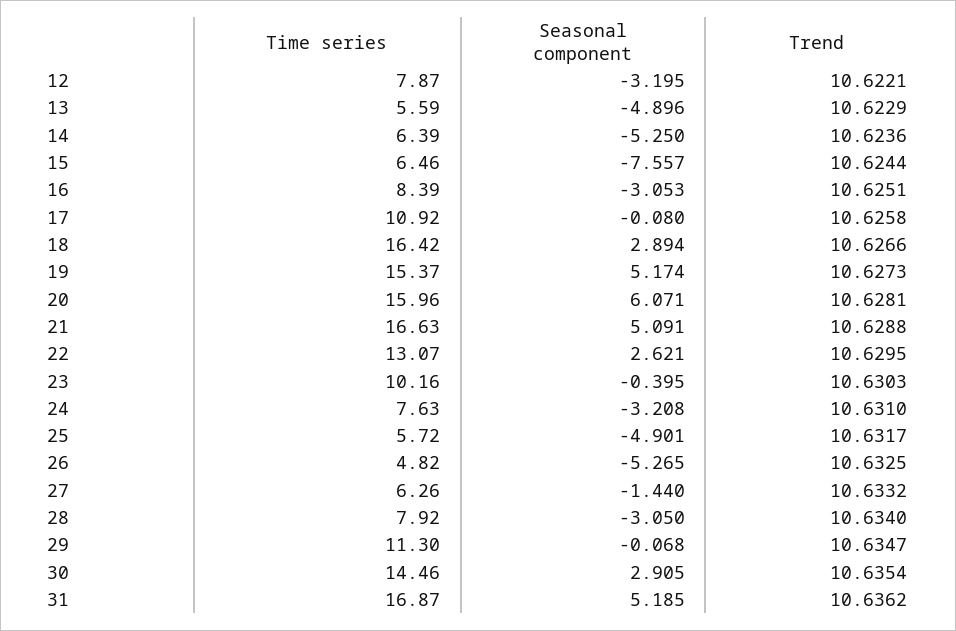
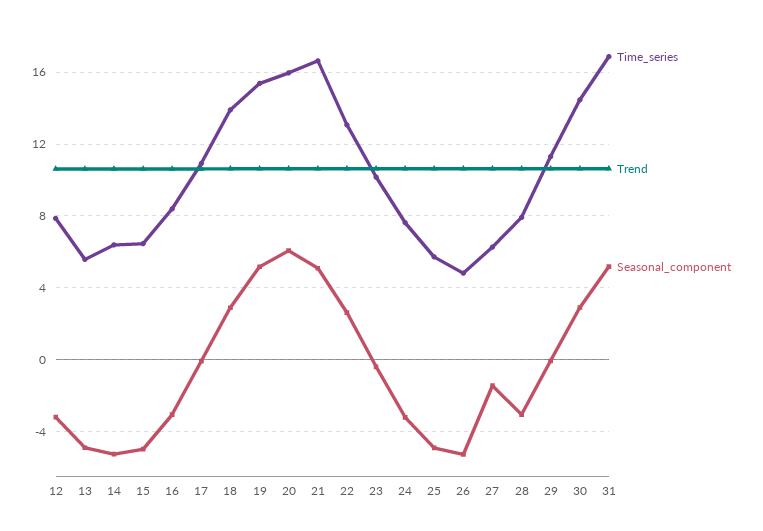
Seasonal component, 15: -7.557 -> -5
Time series, 18: 16.42 -> 14

